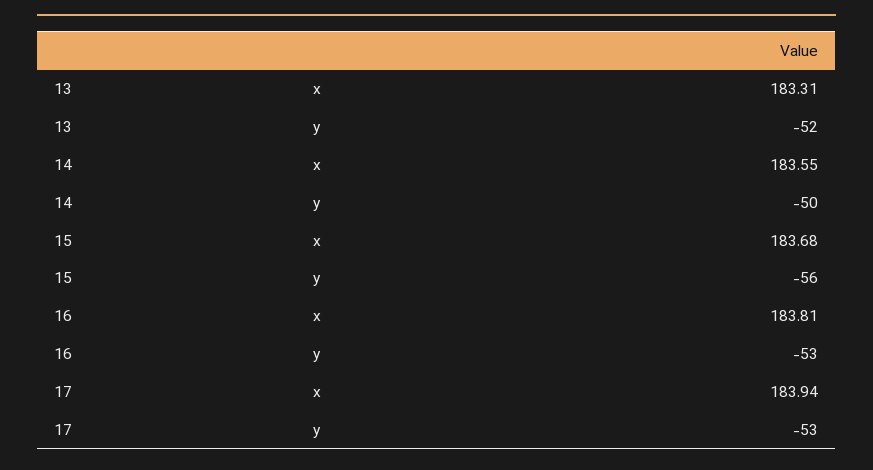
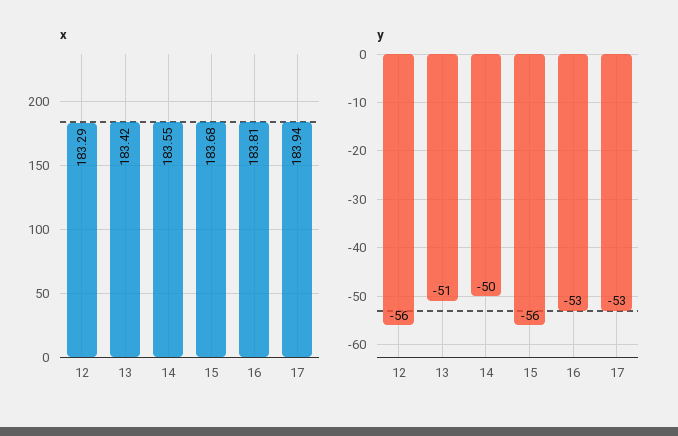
x, 13: 183.31 -> 183.42
y, 13: -52 -> -51
x, 12: none -> 183.29
y, 12: none -> -56

